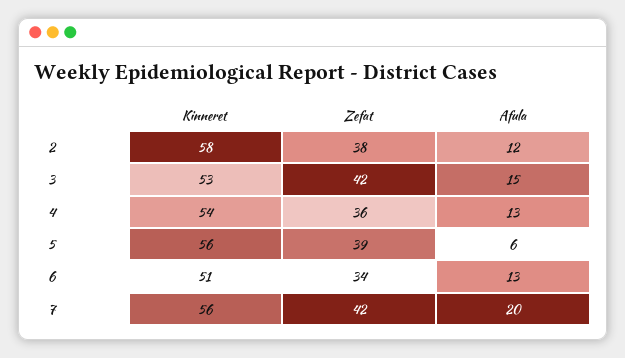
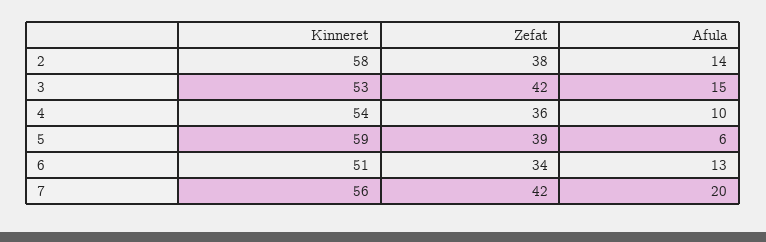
Afula, 2: 12 -> 14
Afula, 4: 13 -> 10
Kinneret, 5: 56 -> 59

